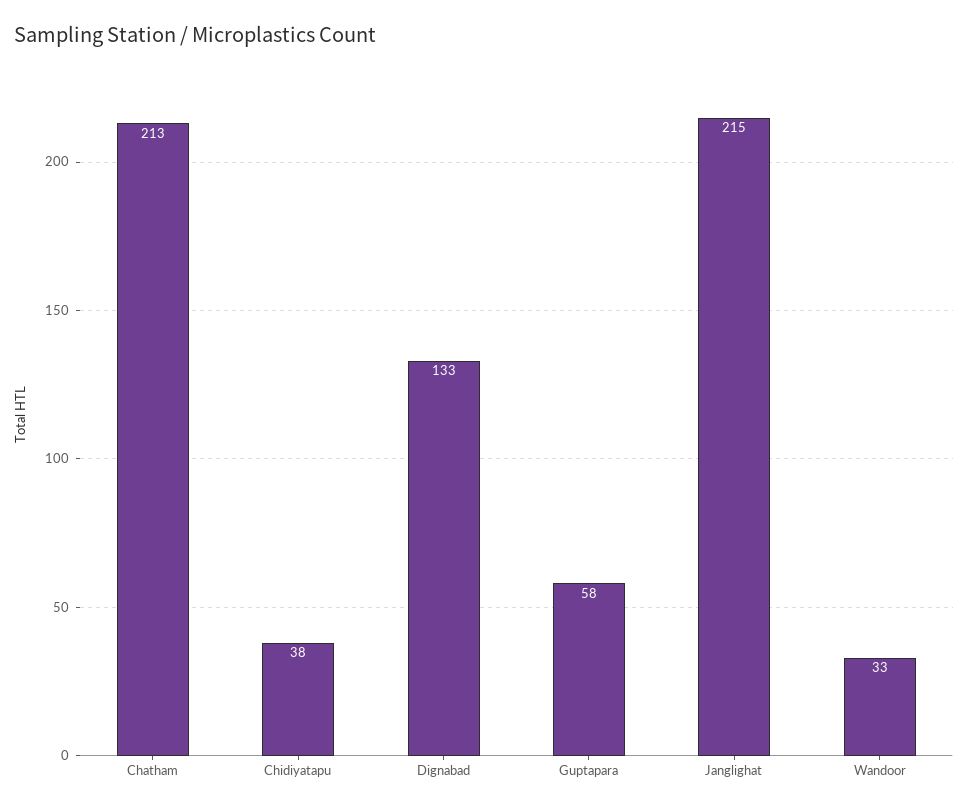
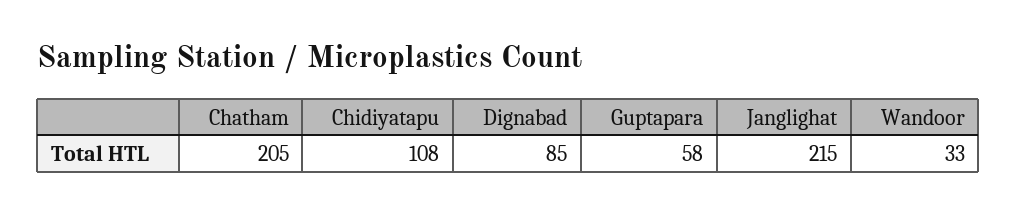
Chatham: 213 -> 205
Chidiyatapu: 38 -> 108
Dignabad: 133 -> 85

